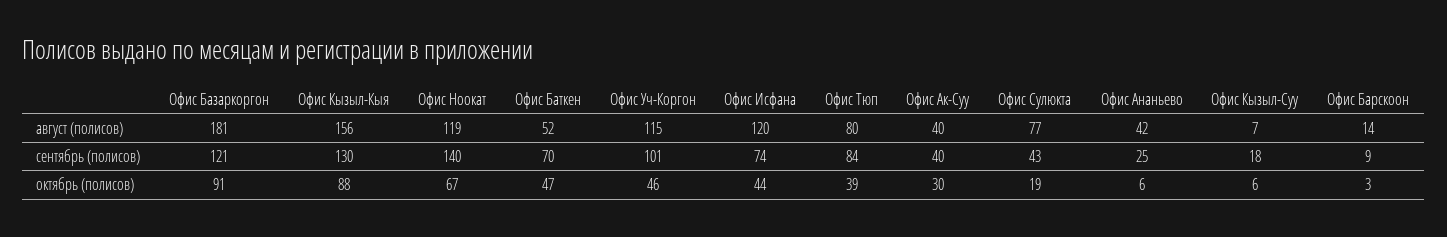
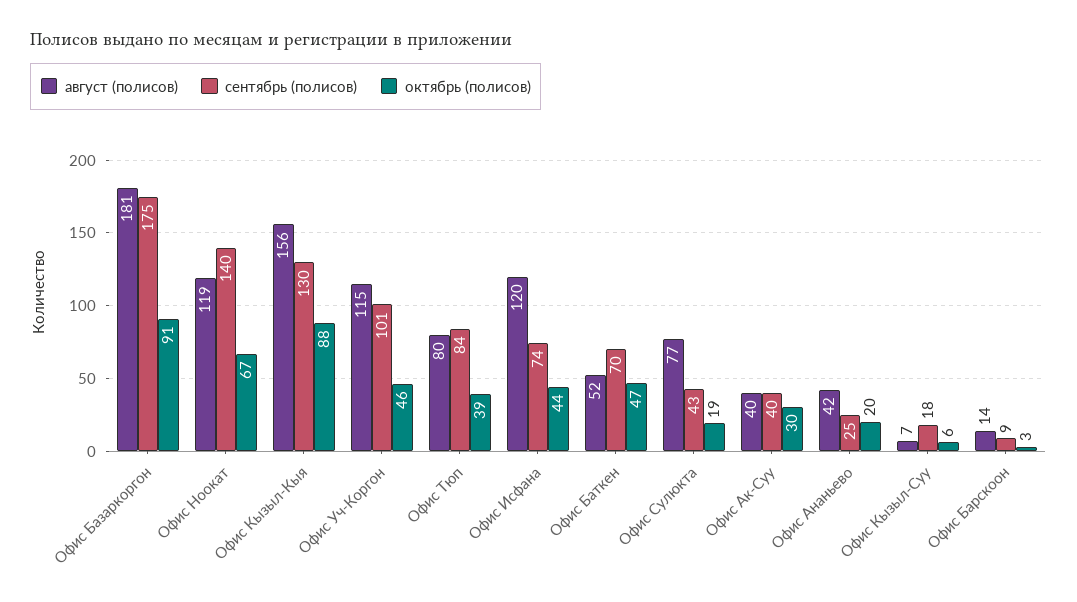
сентябрь (полисов), Офис Базаркоргон: 121 -> 175
октябрь (полисов), Офис Ананьево: 6 -> 20

